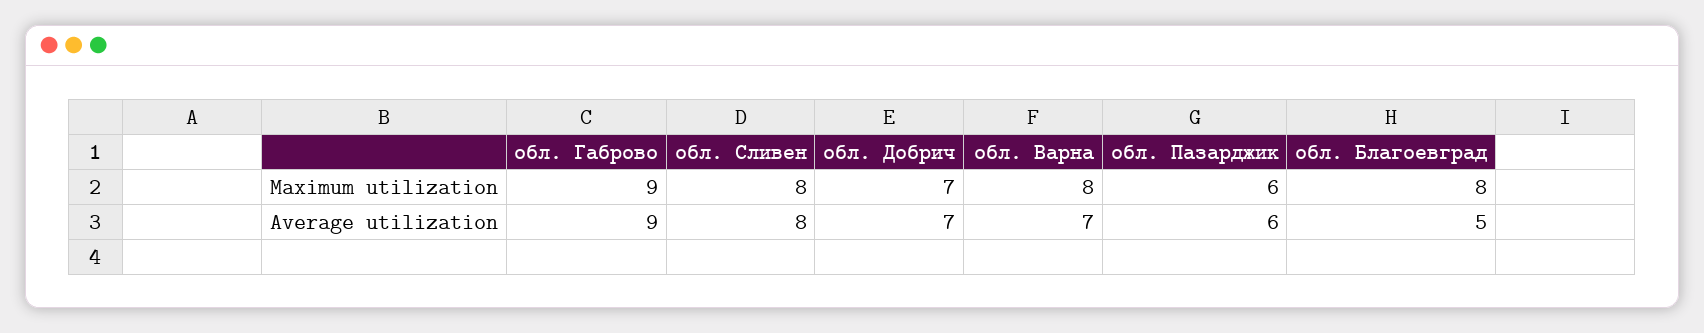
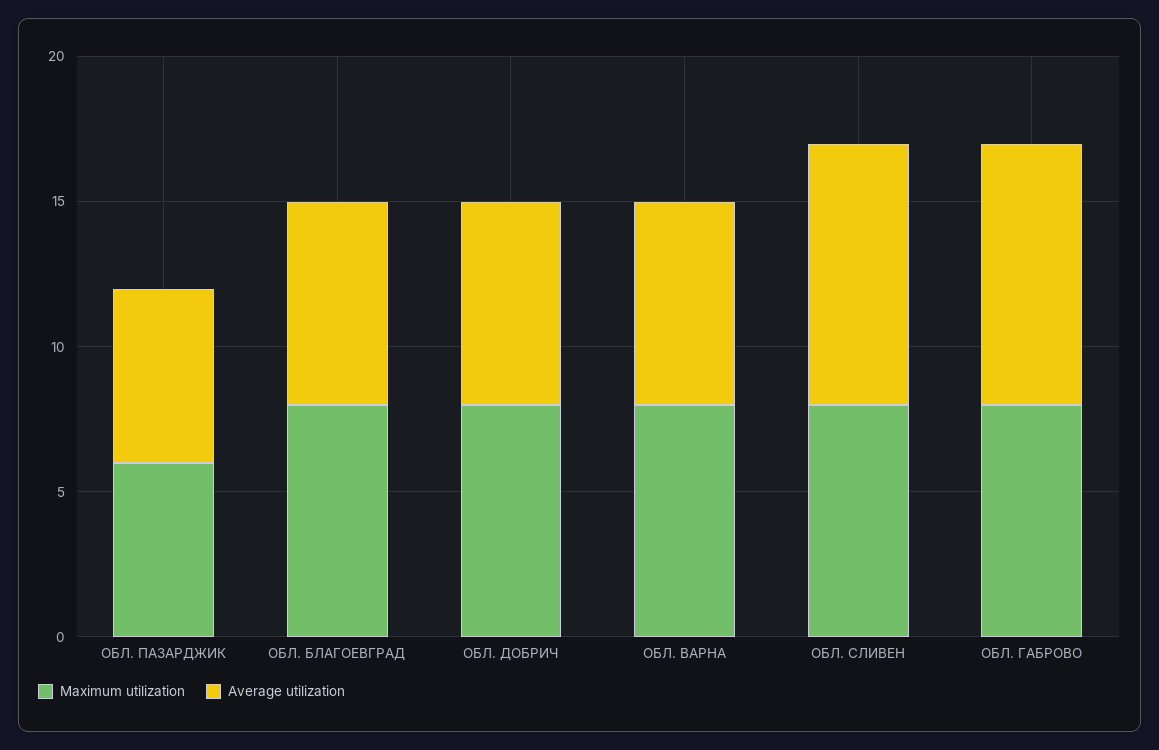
Maximum utilization, обл. Габрово: 9 -> 8
Maximum utilization, обл. Добрич: 7 -> 8
Average utilization, обл. Сливен: 8 -> 9
Average utilization, обл. Благоевград: 5 -> 7

